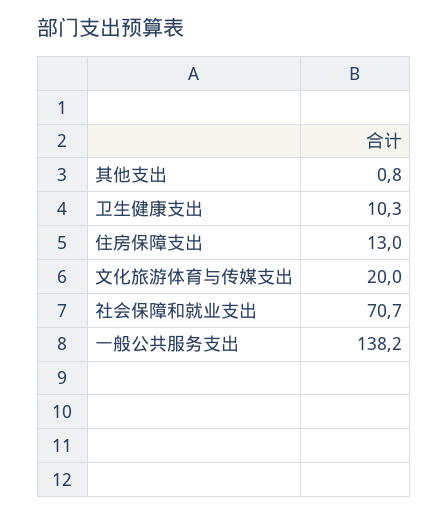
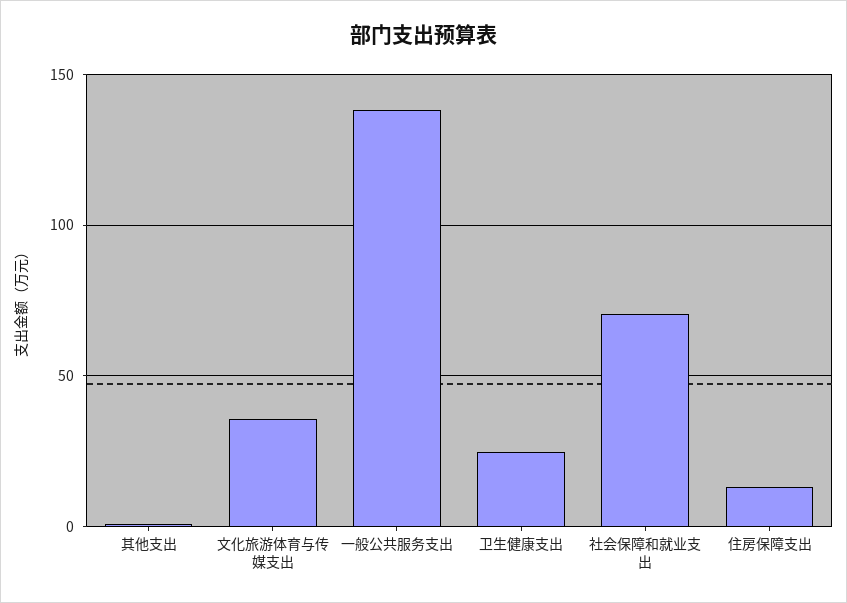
卫生健康支出: 10.3 -> 25
文化旅游体育与传媒支出: 20 -> 35

